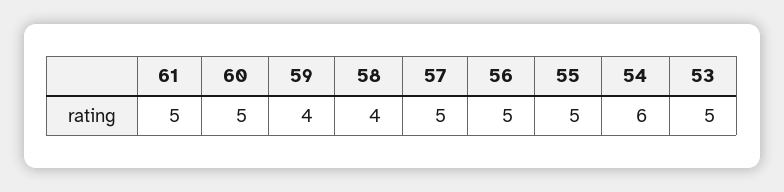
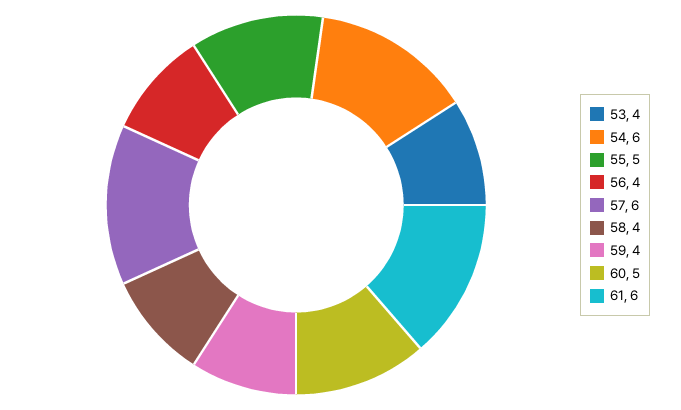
61: 5 -> 6
57: 5 -> 6
56: 5 -> 4
53: 5 -> 4

